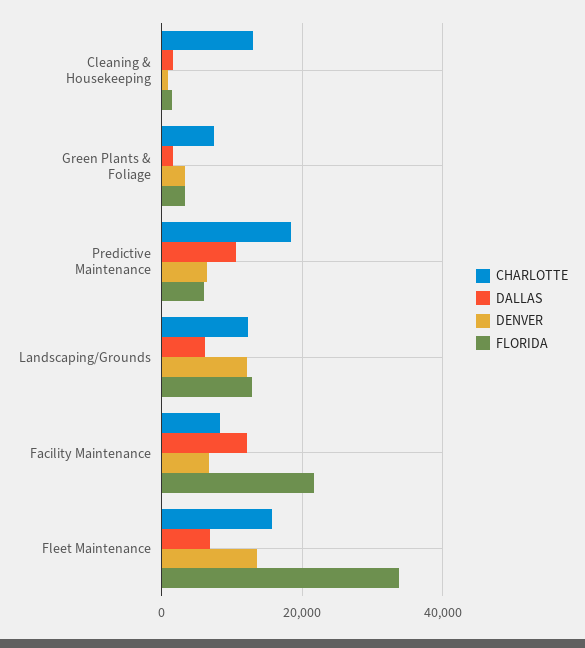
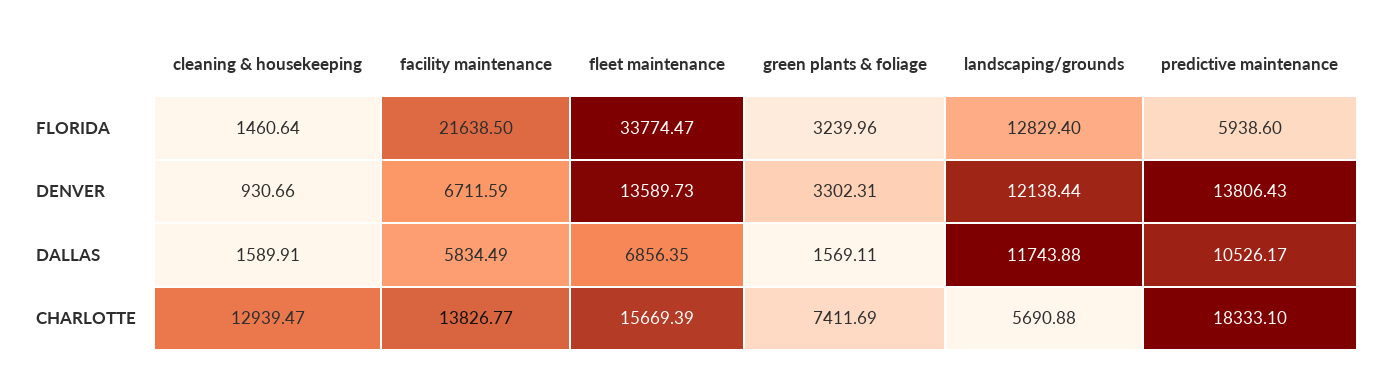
DENVER, Predictive Maintenance: 6000 -> 13806.43
CHARLOTTE, Landscaping/Grounds: 12000 -> 5690.88
DALLAS, Landscaping/Grounds: 6000 -> 11743.88
CHARLOTTE, Facility Maintenance: 8000 -> 13826.77
DALLAS, Facility Maintenance: 12000 -> 5834.49

